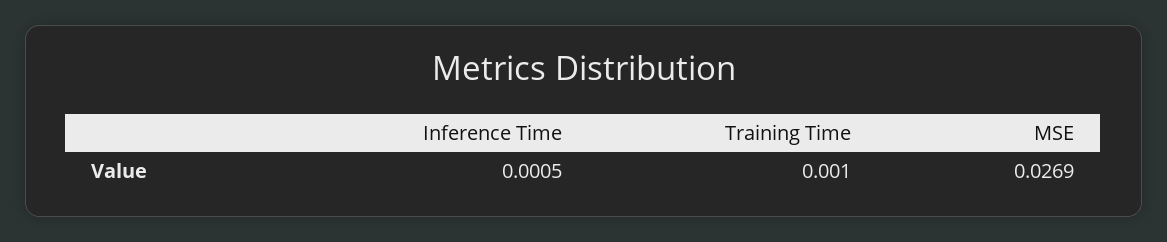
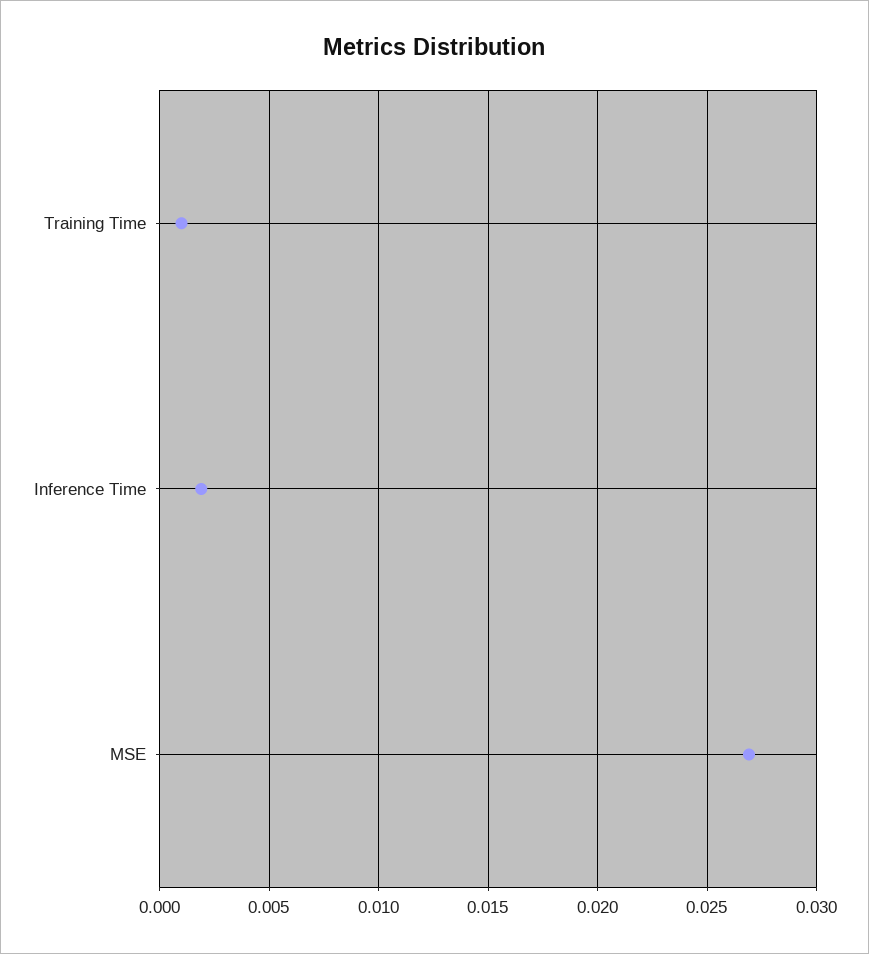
Inference Time: 0.0005 -> 0.002

